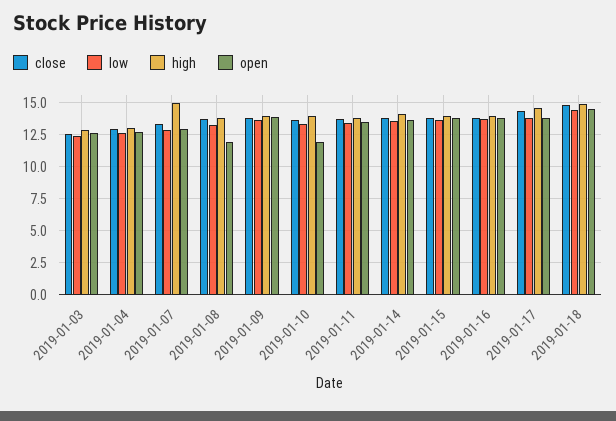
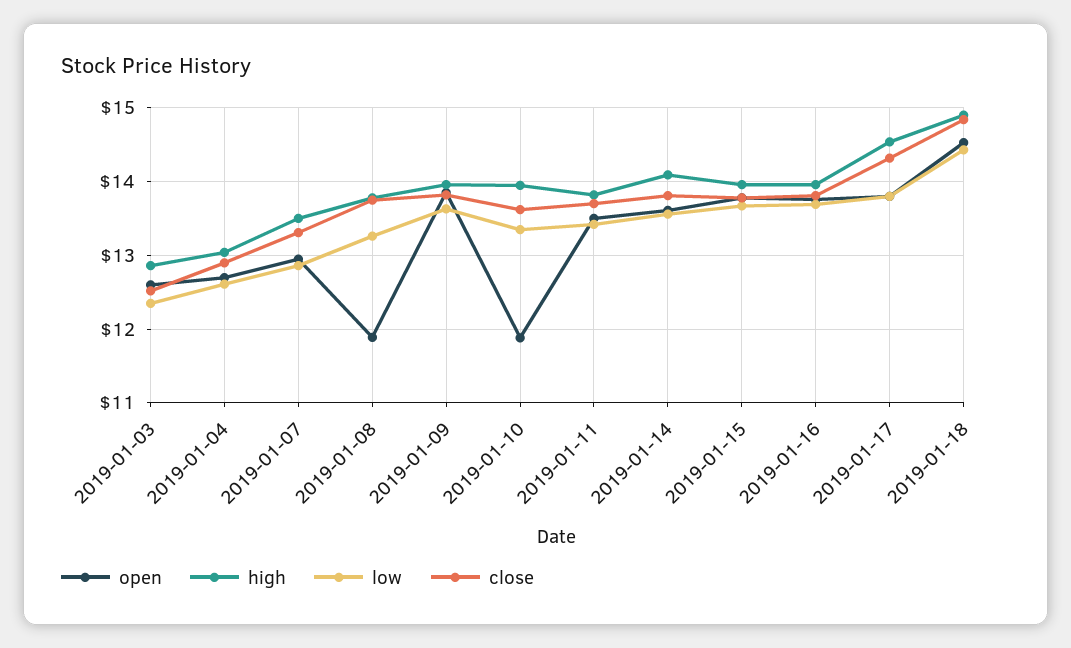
high, 2019-01-07: 15 -> 13.5

